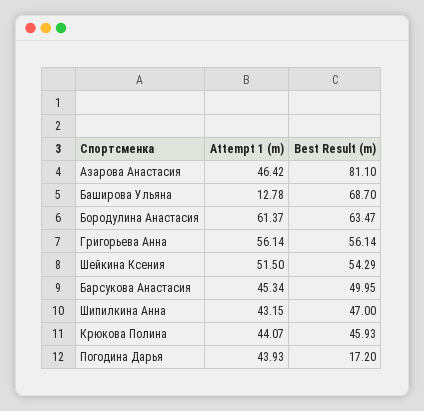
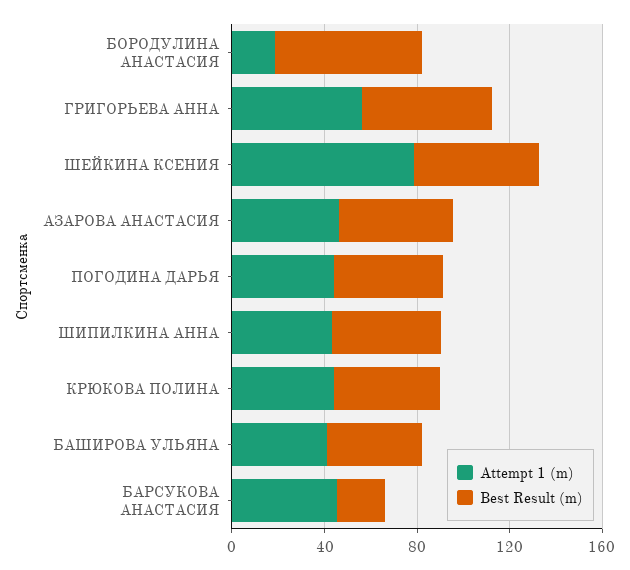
Best Result (m), Азарова Анастасия: 81.1 -> 50
Attempt 1 (m), Баширова Ульяна: 12.78 -> 40
Best Result (m), Баширова Ульяна: 68.7 -> 40
Attempt 1 (m), Бородулина Анастасия: 61.37 -> 20
Attempt 1 (m), Шейкина Ксения: 51.5 -> 80
Best Result (m), Барсукова Анастасия: 49.95 -> 20
Best Result (m), Погодина Дарья: 17.2 -> 50

